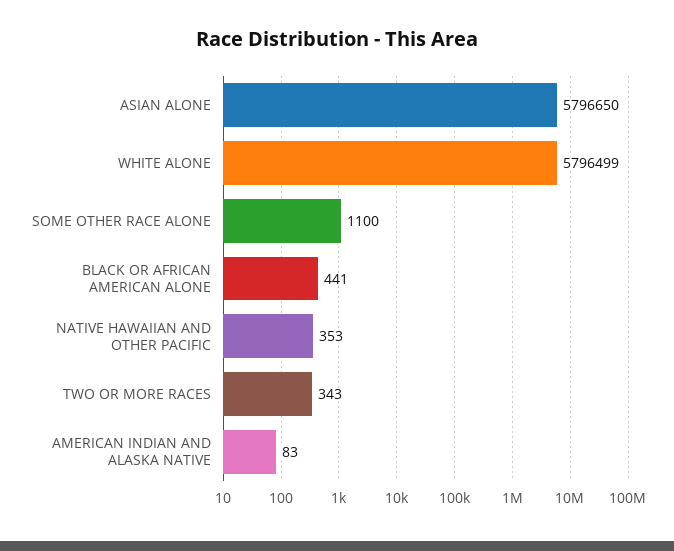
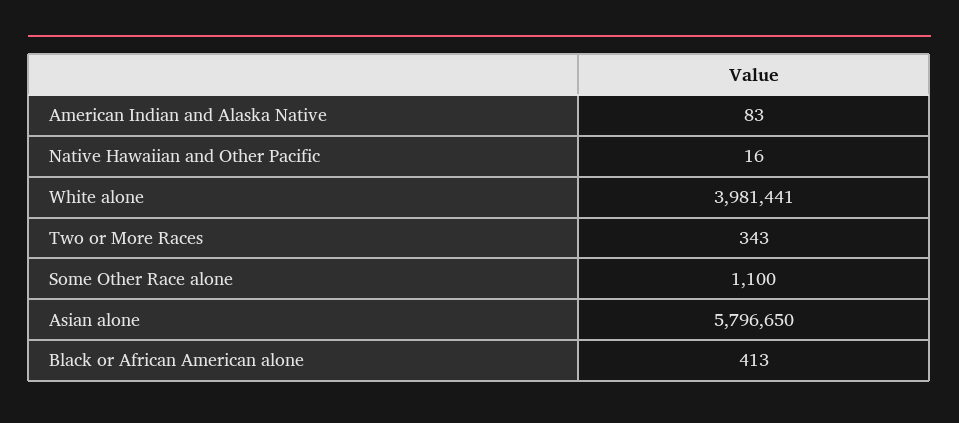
WHITE ALONE: 5796499 -> 3981441
BLACK OR AFRICAN AMERICAN ALONE: 441 -> 413
NATIVE HAWAIIAN AND OTHER PACIFIC: 353 -> 16

